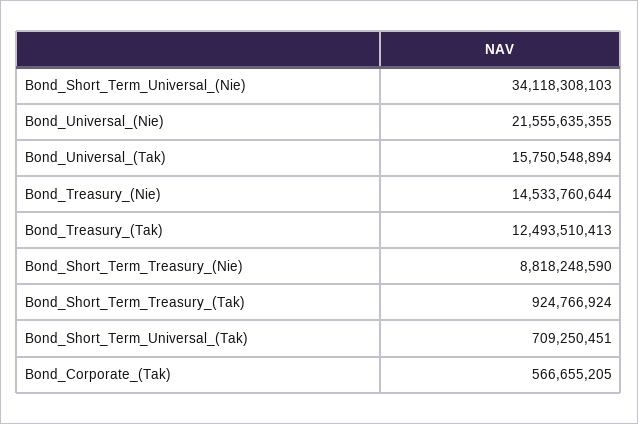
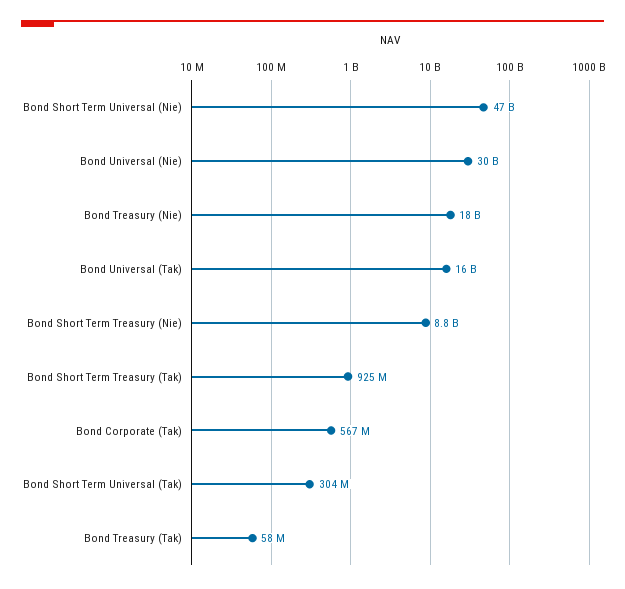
Bond_Short_Term_Universal_(Nie): 34118308103 -> 47000000000
Bond_Universal_(Nie): 21555635355 -> 30000000000
Bond_Treasury_(Nie): 14533760644 -> 18000000000
Bond_Treasury_(Tak): 12493510413 -> 58000000
Bond_Short_Term_Universal_(Tak): 709250451 -> 304000000

